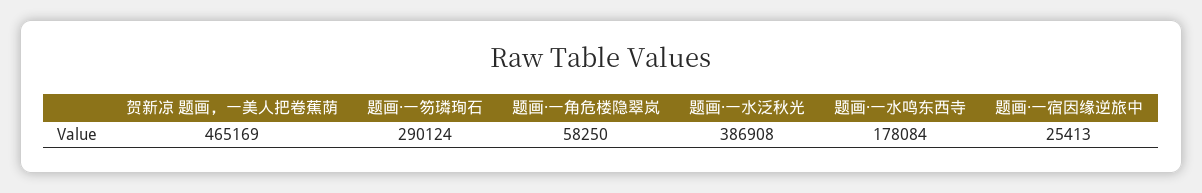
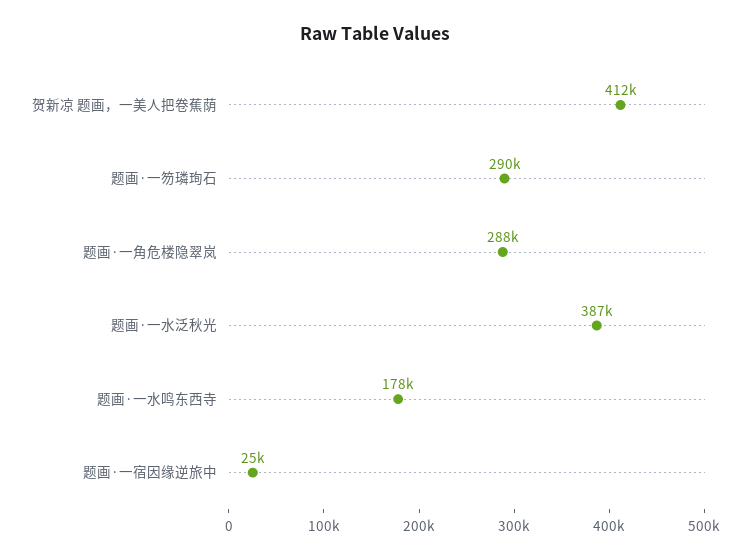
贺新凉 题画，一美人把卷蕉荫: 465169 -> 412000
题画·一角危楼隐翠岚: 58250 -> 288000

